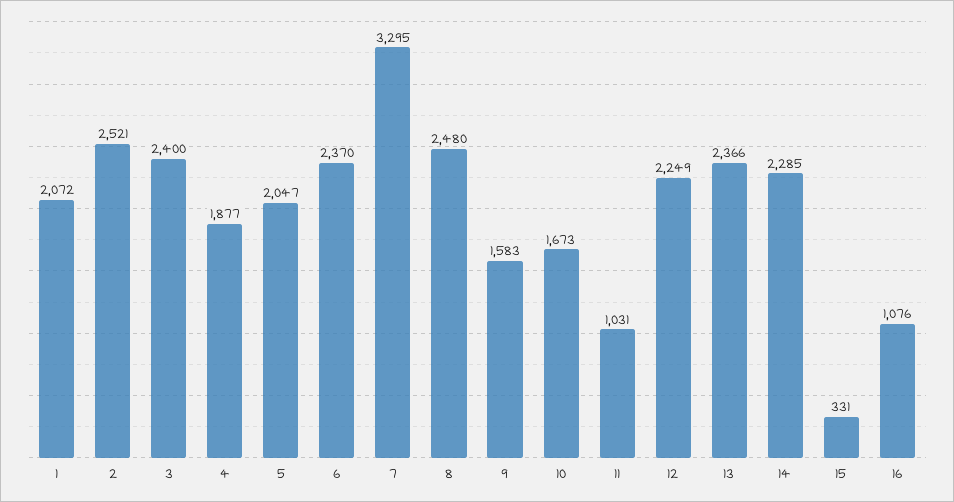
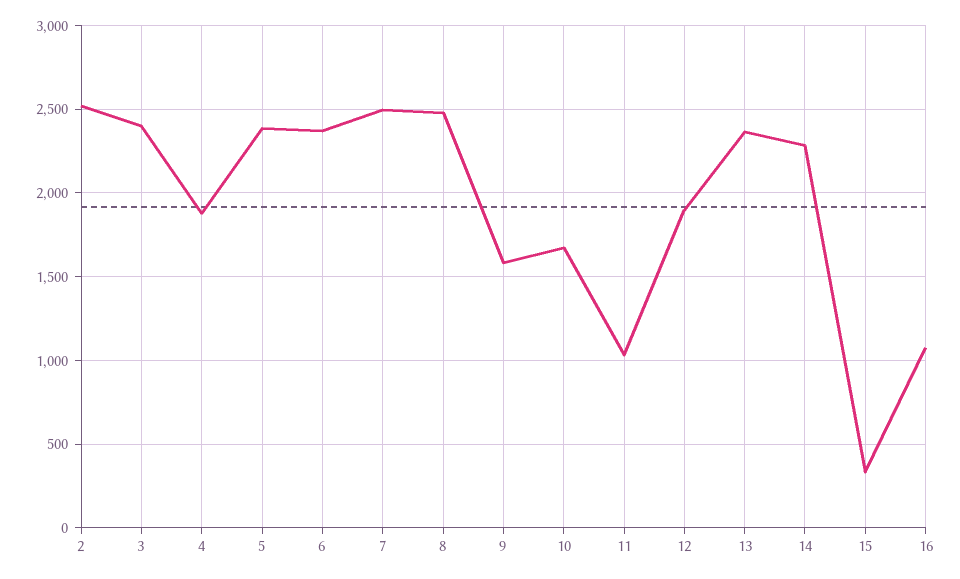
1: 2072 -> none
5: 2047 -> 2400
7: 3295 -> 2500
12: 2249 -> 1900

